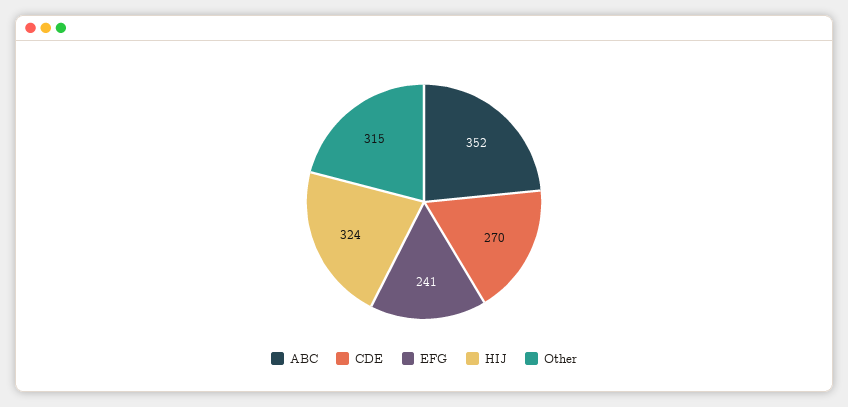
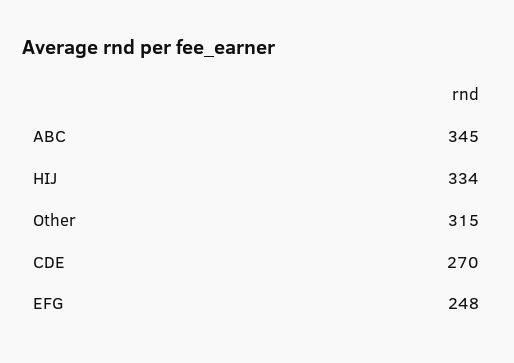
ABC: 352 -> 345
EFG: 241 -> 248
HIJ: 324 -> 334

